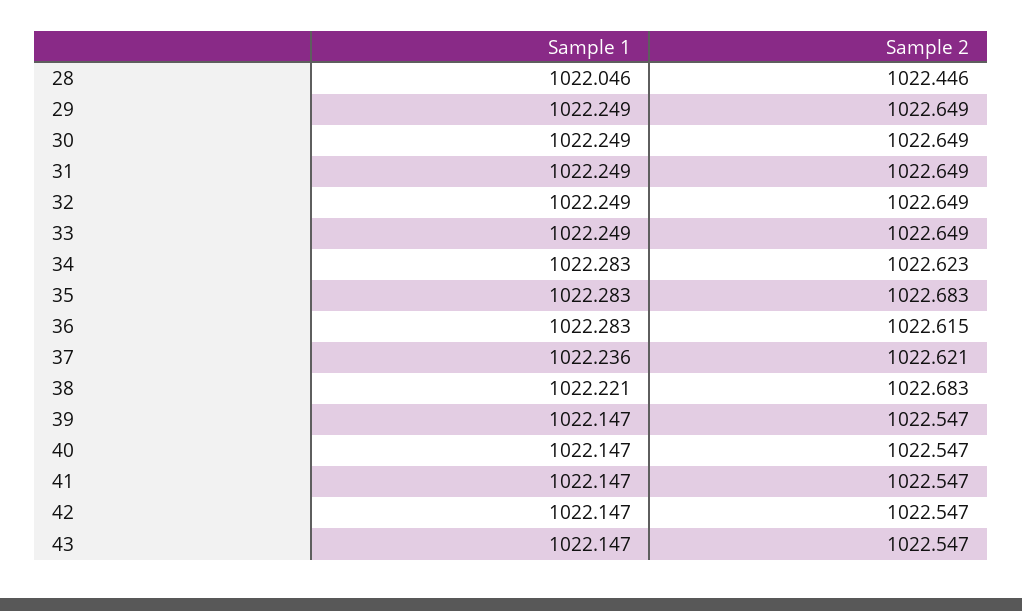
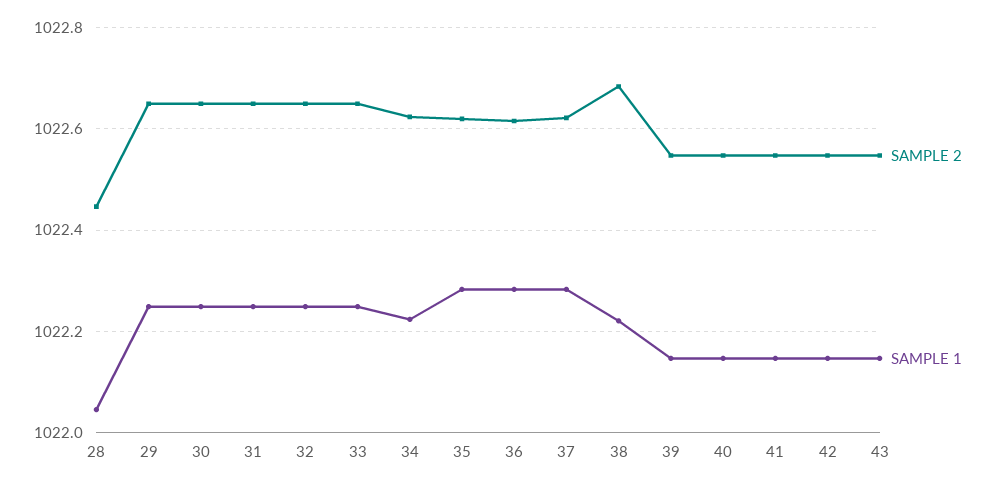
Sample 1, 34: 1022.283 -> 1022.22
Sample 2, 35: 1022.683 -> 1022.62
Sample 1, 37: 1022.236 -> 1022.28

